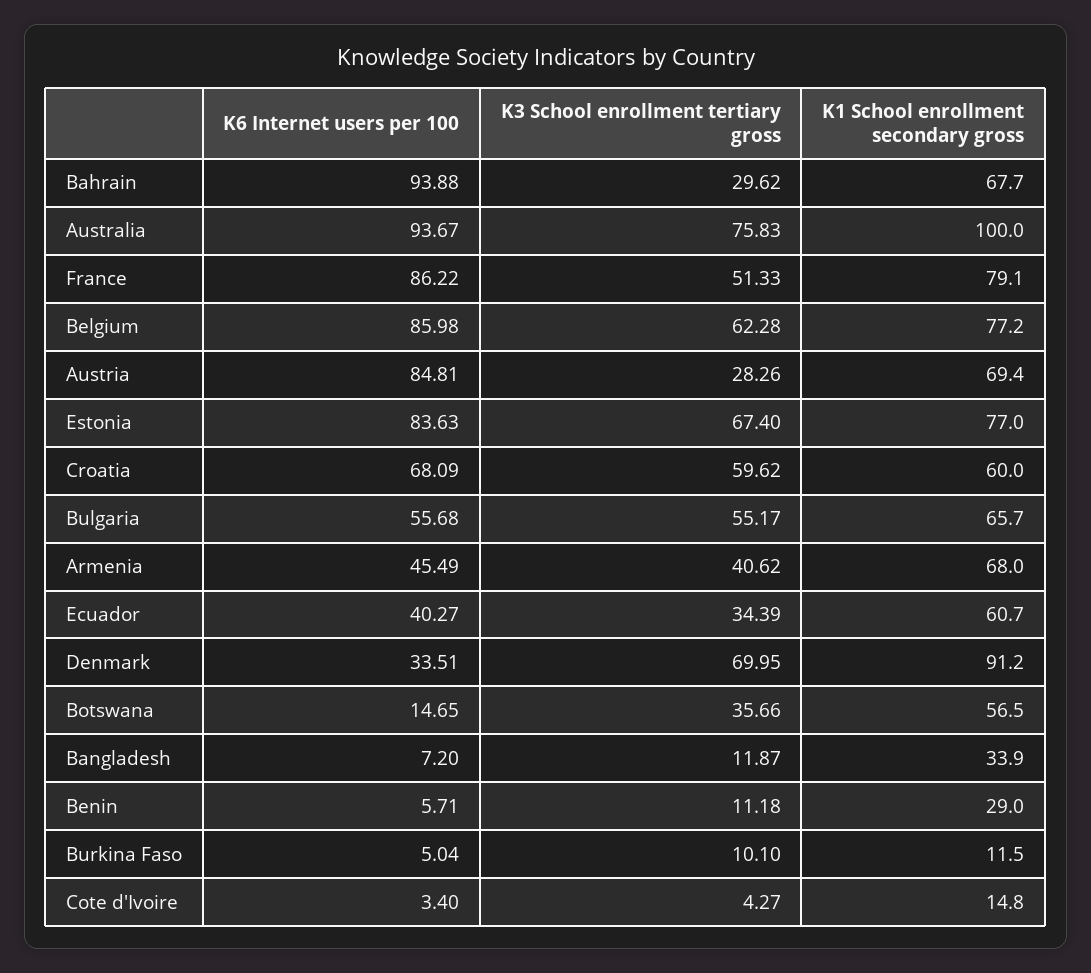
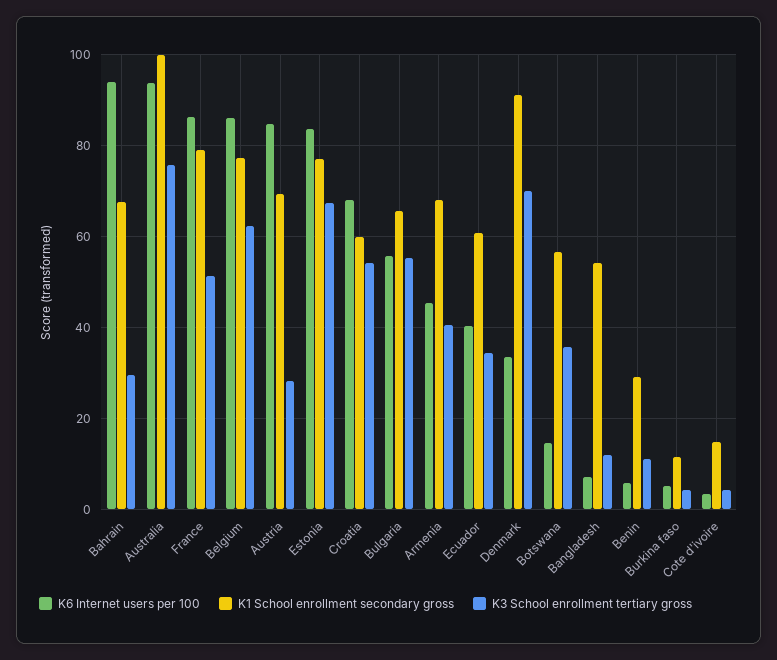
K3 School enrollment tertiary gross, Croatia: 59.62 -> 54
K1 School enrollment secondary gross, Bangladesh: 33.9 -> 54
K3 School enrollment tertiary gross, Burkina Faso: 10.1 -> 4

